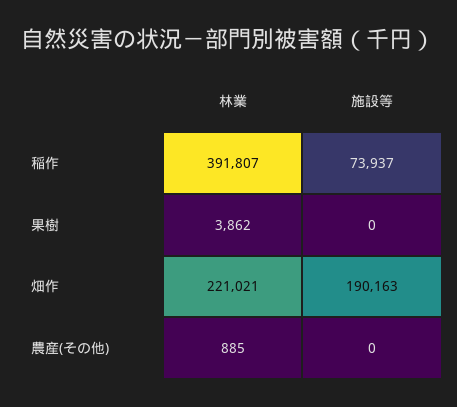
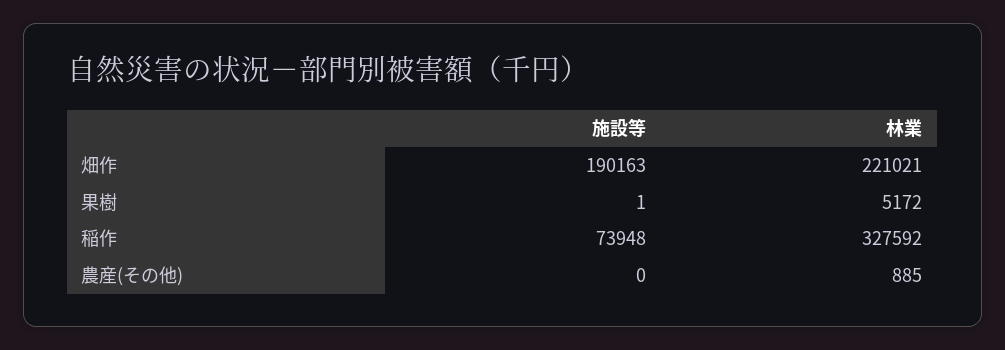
林業, 稲作: 391807 -> 327592
施設等, 稲作: 73937 -> 73948
林業, 果樹: 3862 -> 5172
施設等, 果樹: 0 -> 1

